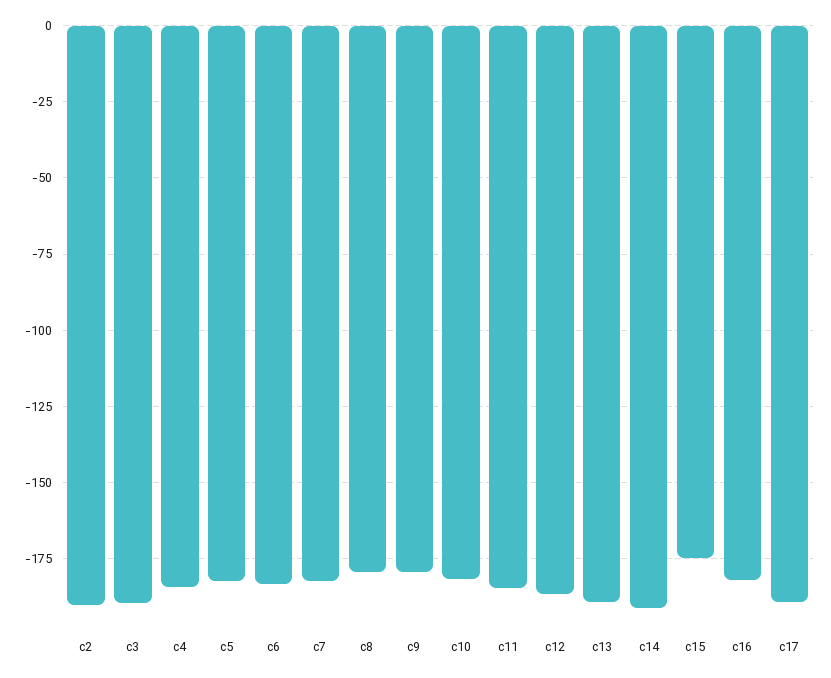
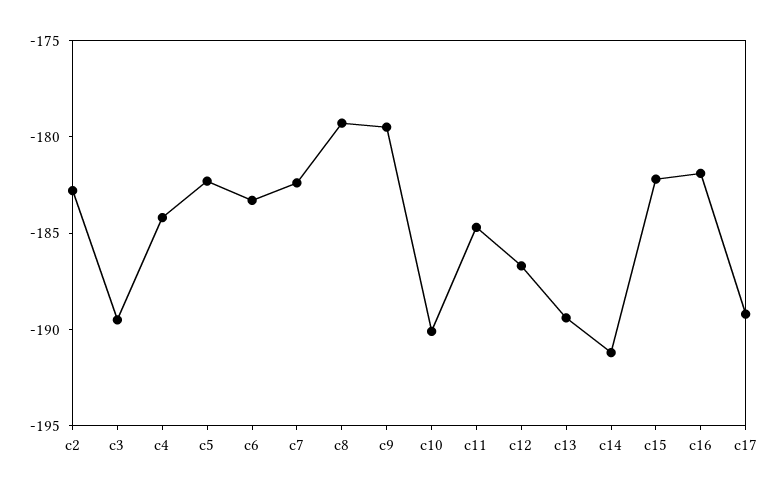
c2: -190 -> -183
c10: -182.5 -> -190
c15: -175 -> -182

